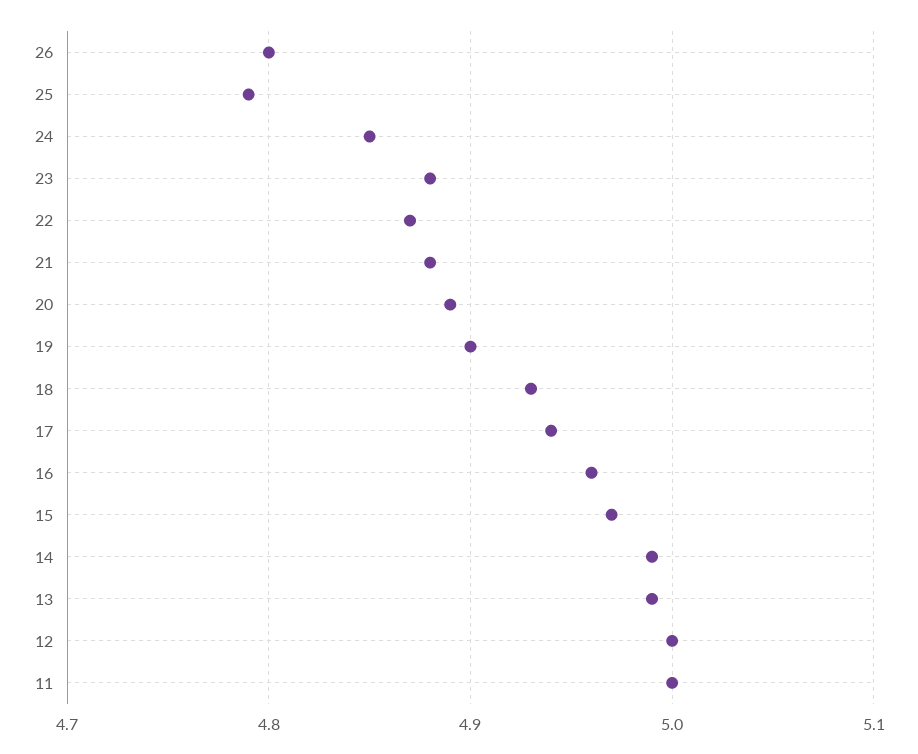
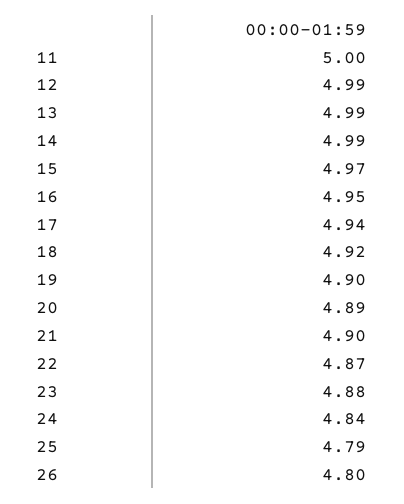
24: 4.85 -> 4.84
21: 4.88 -> 4.9
18: 4.93 -> 4.92
16: 4.96 -> 4.95
12: 5 -> 4.99

